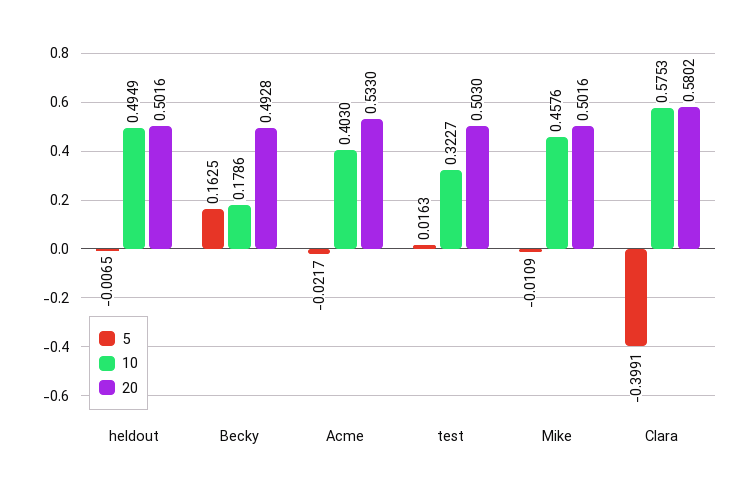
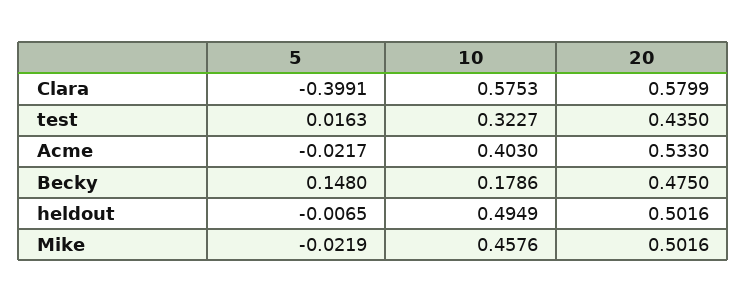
5, Becky: 0.1625 -> 0.148
20, Becky: 0.4928 -> 0.475
20, test: 0.503 -> 0.435
5, Mike: -0.0109 -> -0.0219
20, Clara: 0.5802 -> 0.5799

